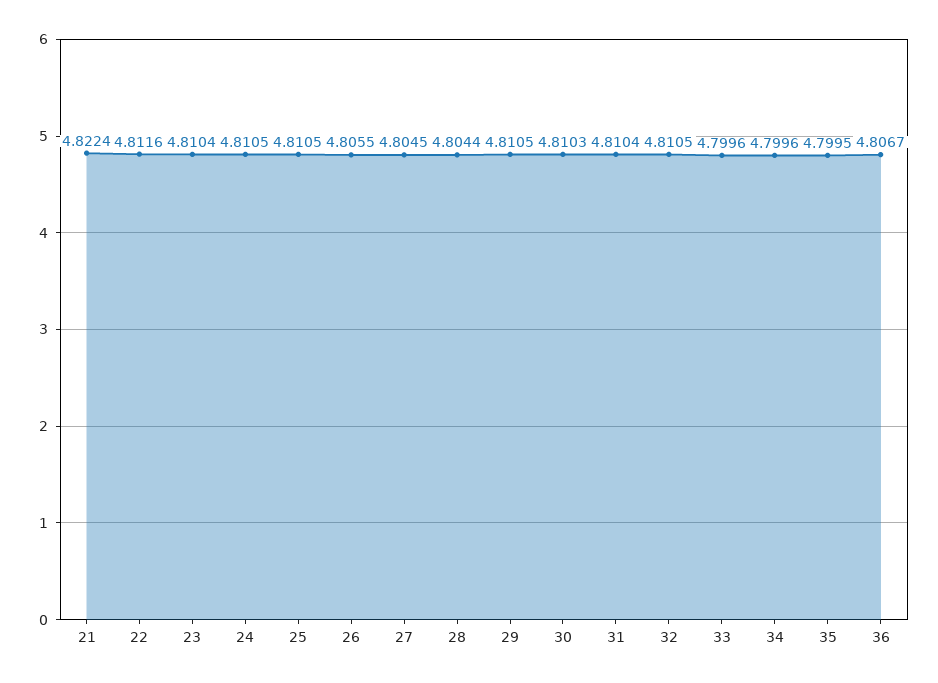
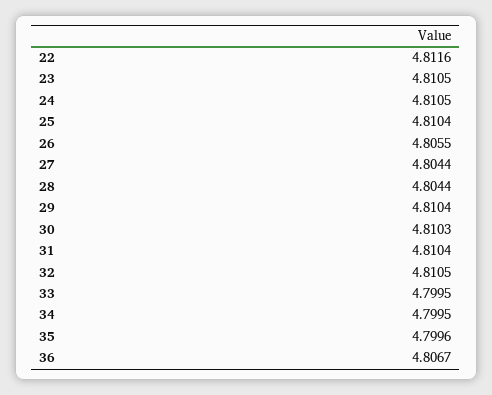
21: 4.8224 -> none
23: 4.8104 -> 4.8105
25: 4.8105 -> 4.8104
27: 4.8045 -> 4.8044
29: 4.8105 -> 4.8104
33: 4.7996 -> 4.7995
34: 4.7996 -> 4.7995
35: 4.7995 -> 4.7996

